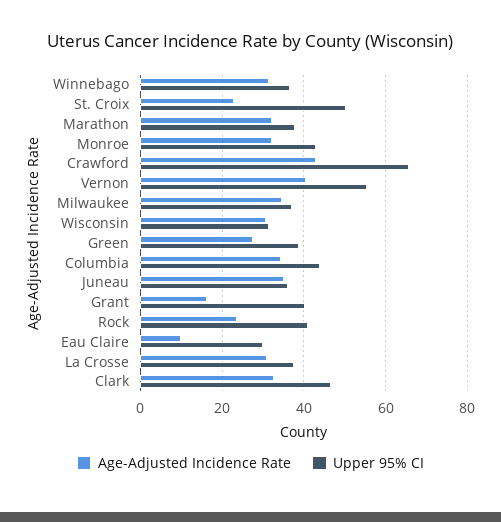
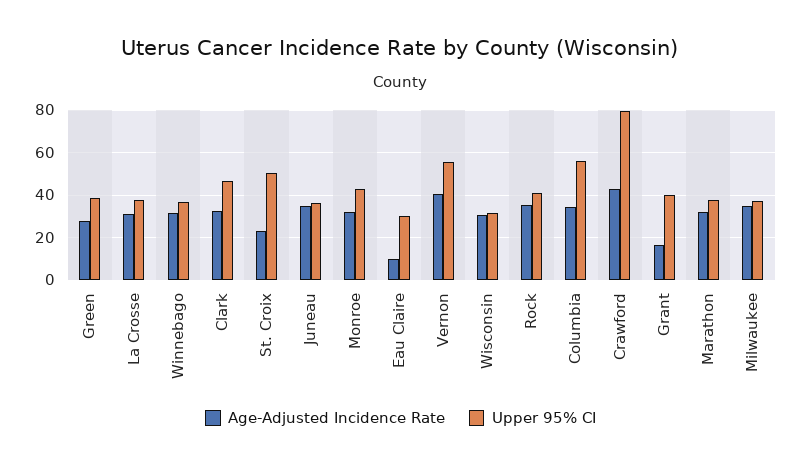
Upper 95% CI, Crawford: 66 -> 80
Upper 95% CI, Columbia: 44 -> 55
Age-Adjusted Incidence Rate, Rock: 24 -> 35

